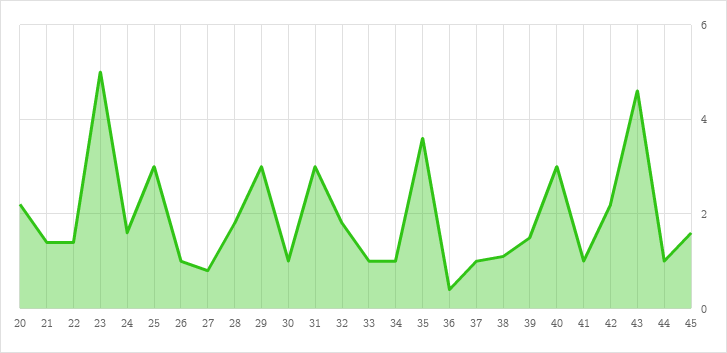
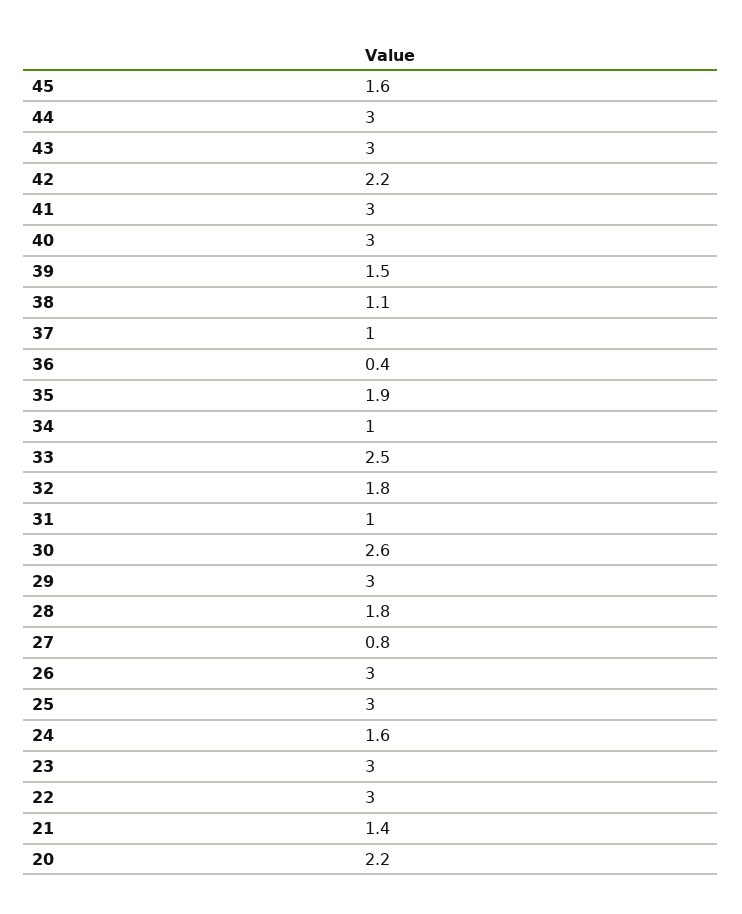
22: 1.5 -> 3
23: 5 -> 3
26: 1 -> 3
30: 1 -> 2.6
31: 3 -> 1
33: 1 -> 2.5
35: 3.5 -> 1.9
41: 1 -> 3
43: 4.5 -> 3
44: 1 -> 3

